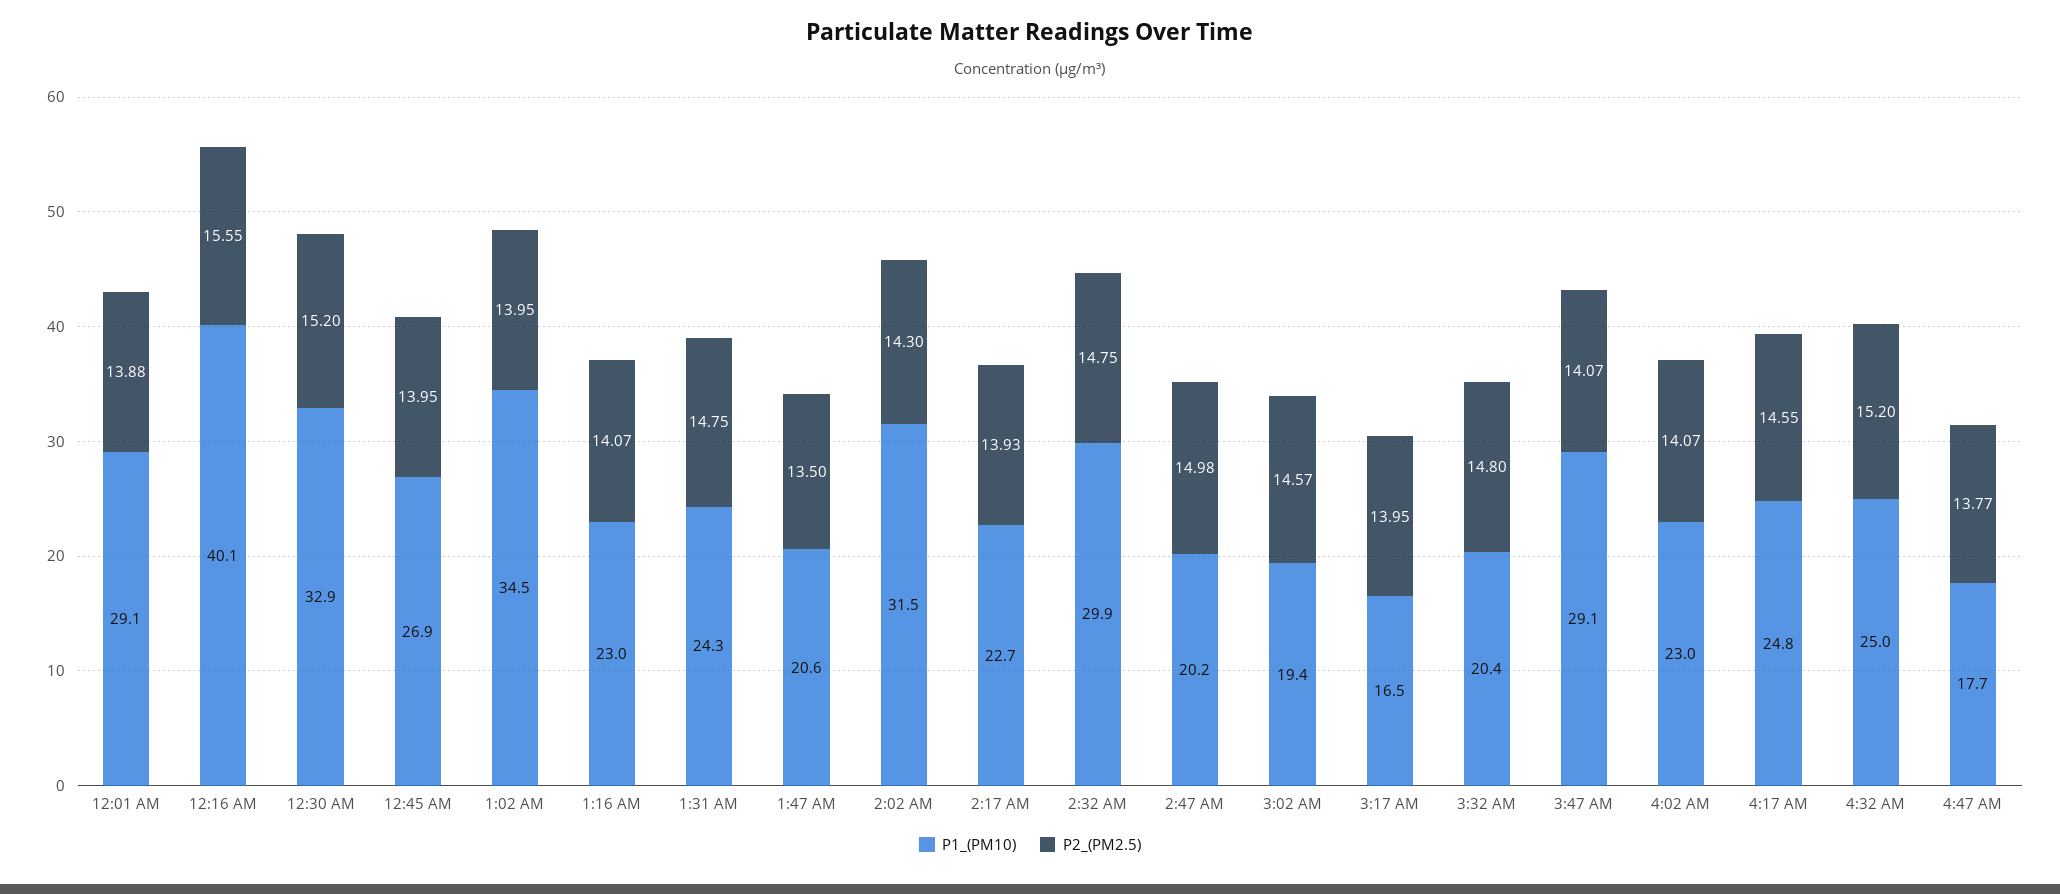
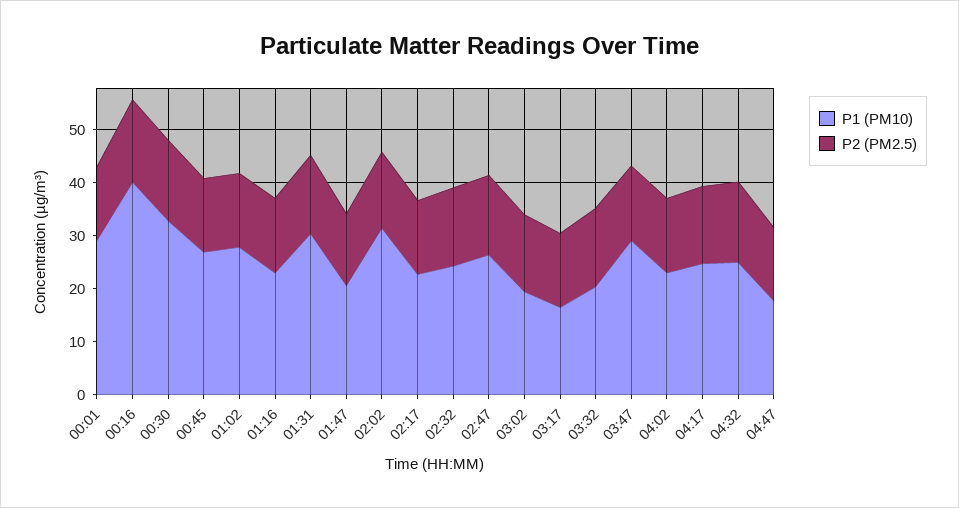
P1_(PM10), 1:02 AM: 34.5 -> 28
P1_(PM10), 1:31 AM: 24.3 -> 30
P1_(PM10), 2:32 AM: 29.9 -> 24
P1_(PM10), 2:47 AM: 20.2 -> 26

